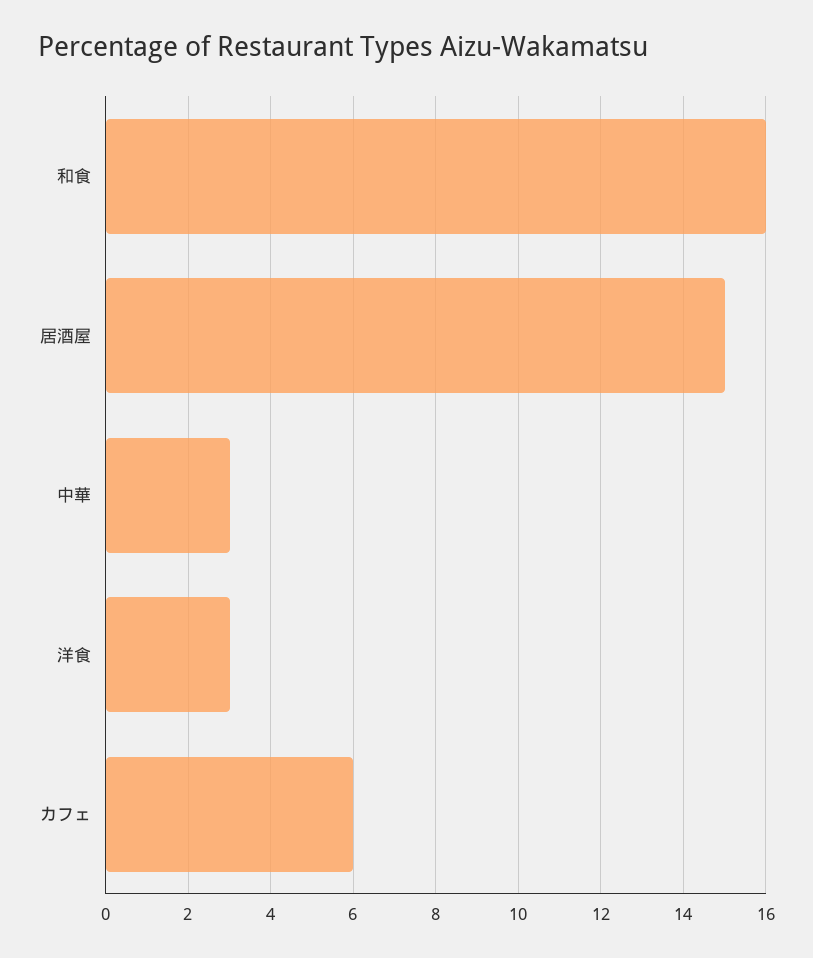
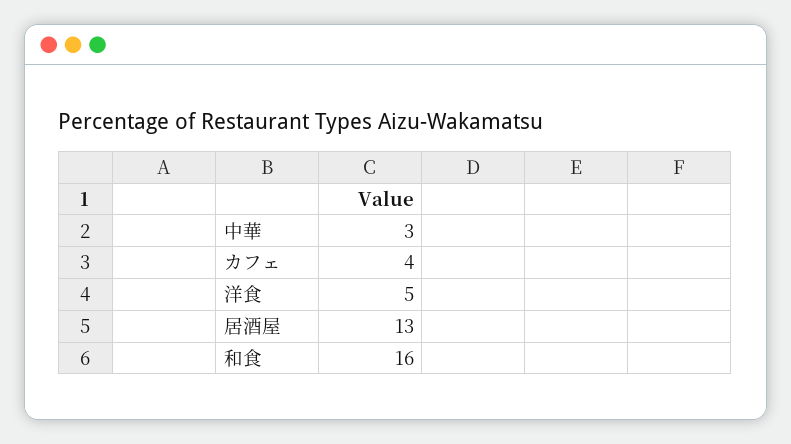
居酒屋: 15 -> 13
洋食: 3 -> 5
カフェ: 6 -> 4

